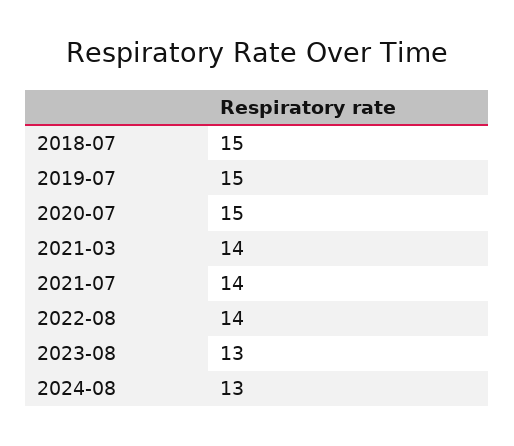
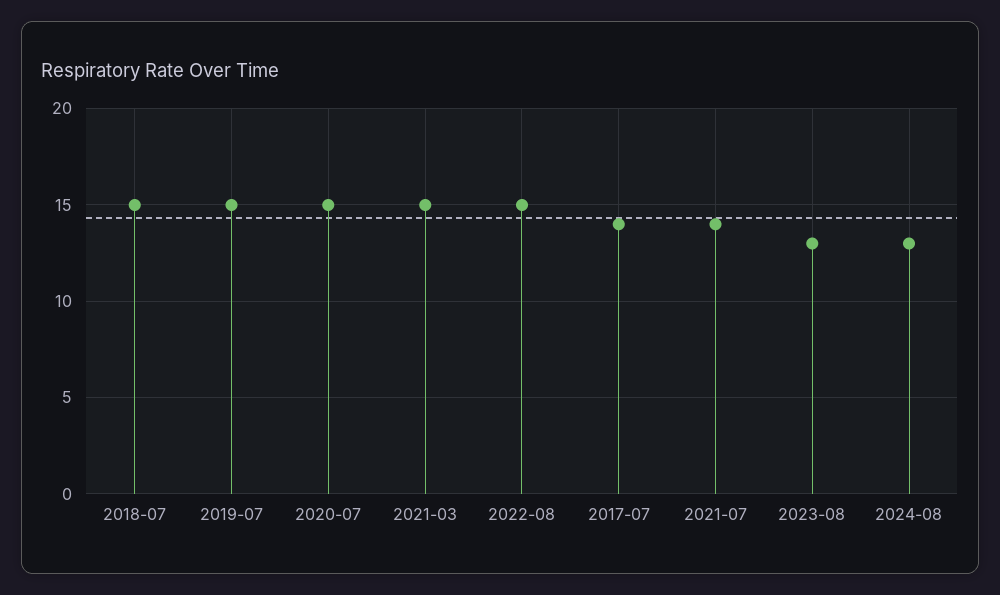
2021-03: 14 -> 15
2022-08: 14 -> 15
2017-07: none -> 14

